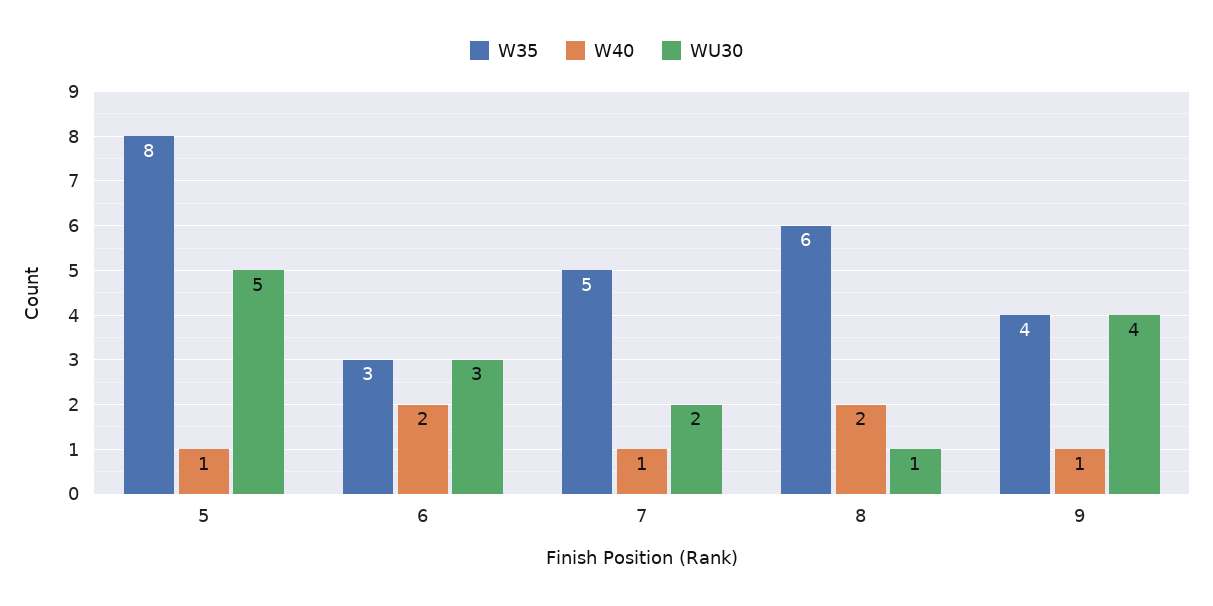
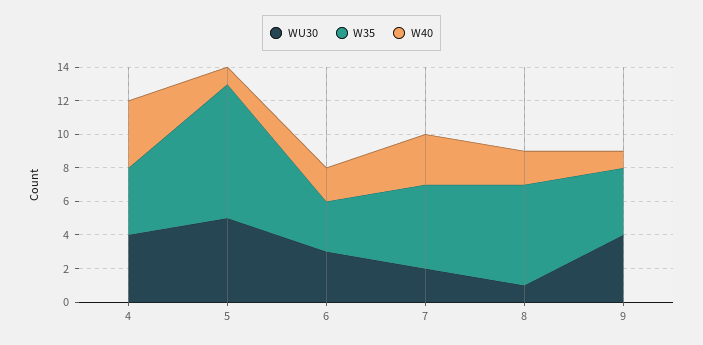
W40, 7: 1 -> 3
WU30, 4: none -> 4
W35, 4: none -> 4
W40, 4: none -> 4

